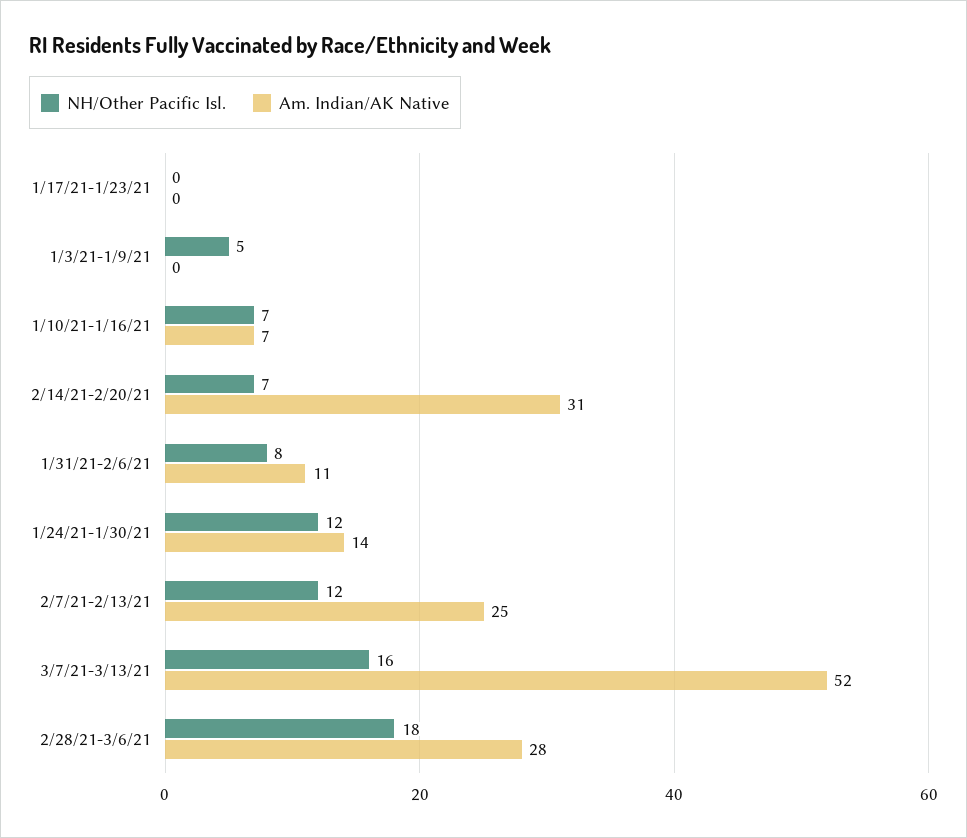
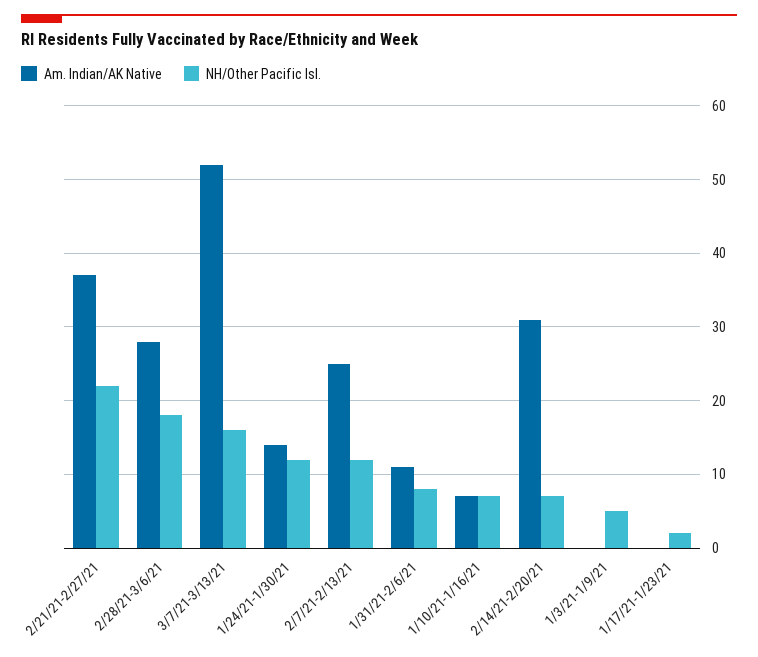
NH/Other Pacific Isl., 1/17/21-1/23/21: 0 -> 2
Am. Indian/AK Native, 2/21/21-2/27/21: none -> 37
NH/Other Pacific Isl., 2/21/21-2/27/21: none -> 22

